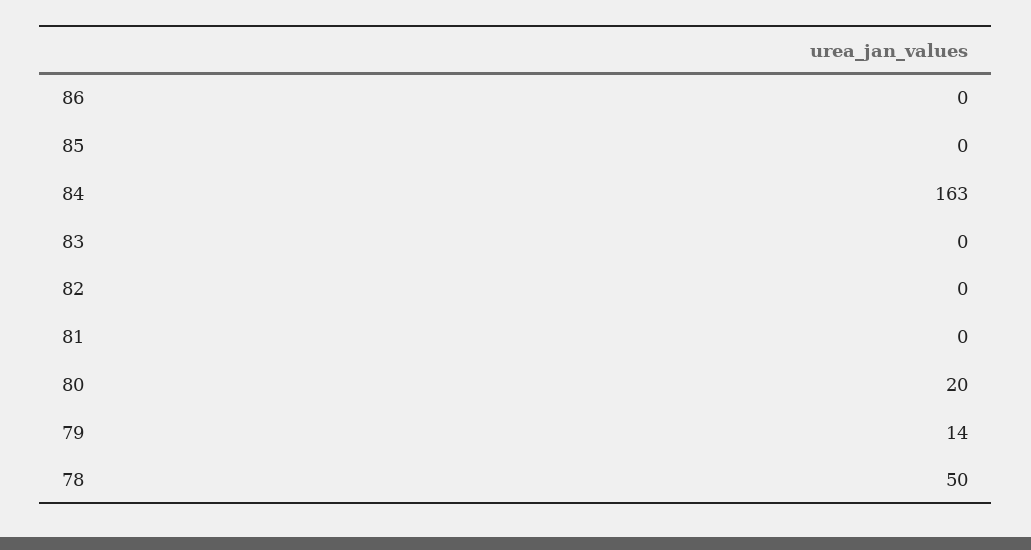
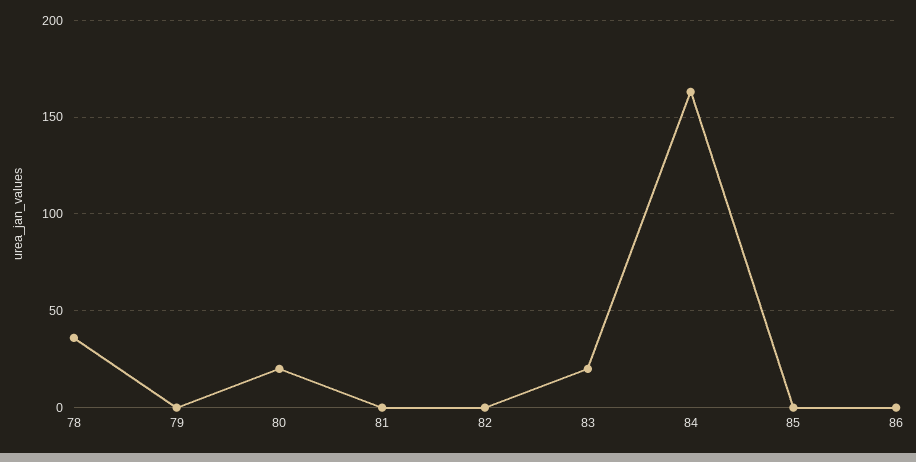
83: 0 -> 20
79: 14 -> 0
78: 50 -> 35

